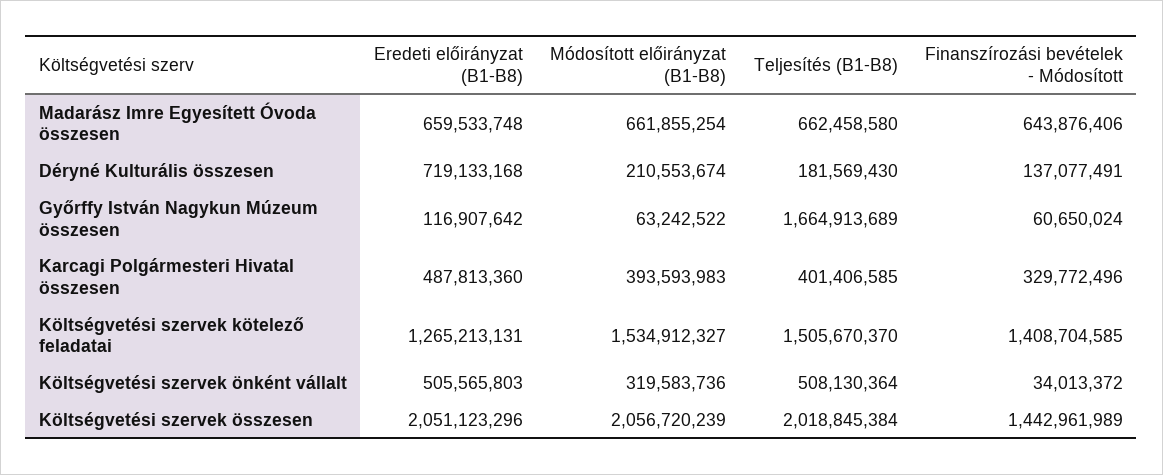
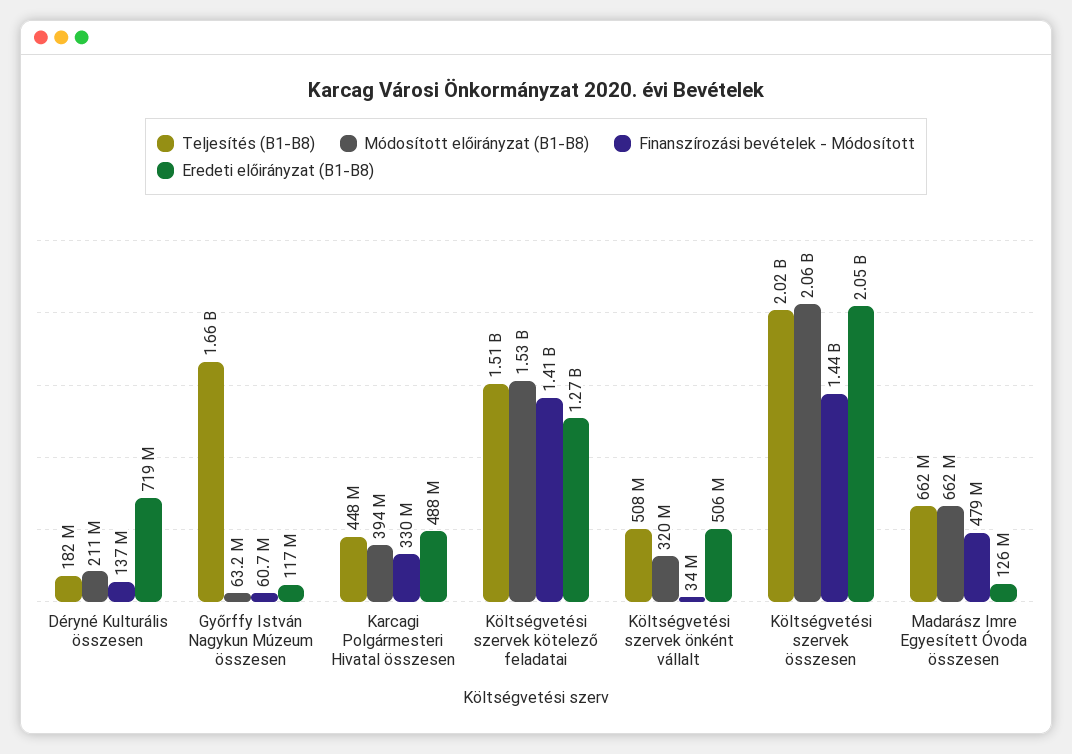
Eredeti előirányzat (B1-B8), Madarász Imre Egyesített Óvoda összesen: 659533748 -> 126000000
Finanszírozási bevételek - Módosított, Madarász Imre Egyesített Óvoda összesen: 643876406 -> 479000000
Teljesítés (B1-B8), Karcagi Polgármesteri Hivatal összesen: 401406585 -> 448000000

